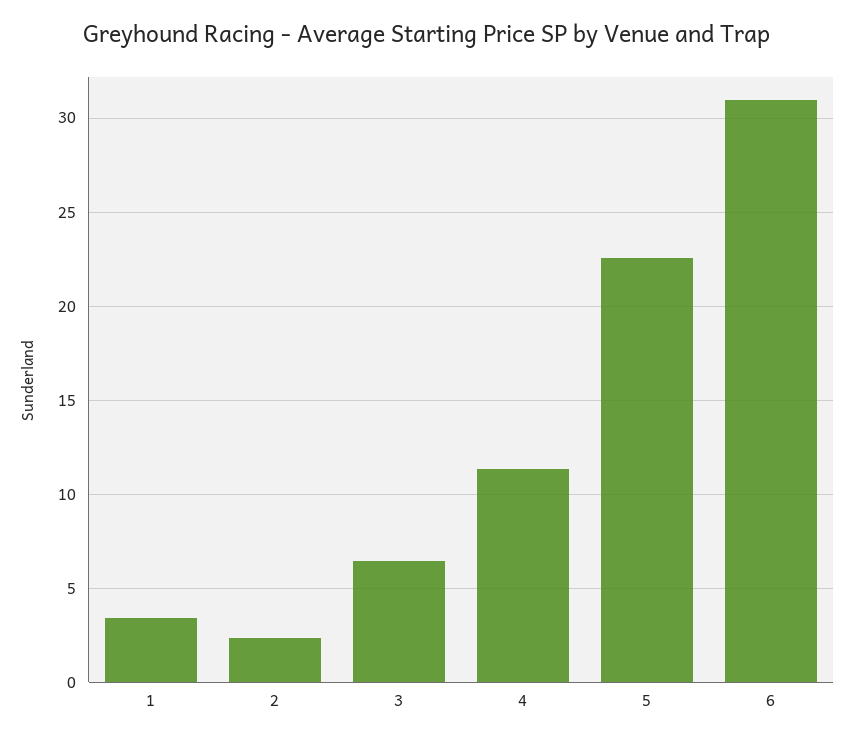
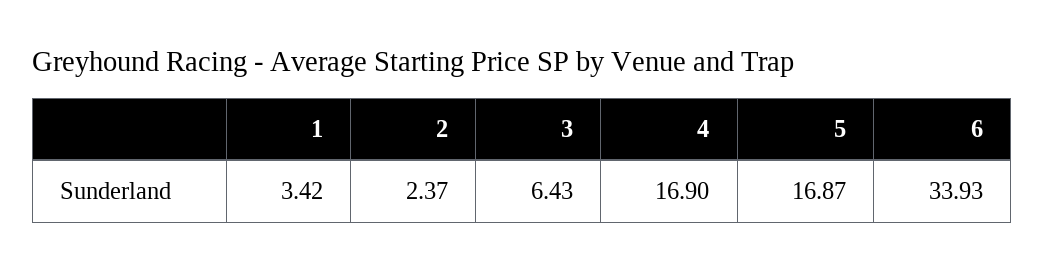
4: 11.5 -> 16.9
5: 22.5 -> 16.87
6: 31 -> 33.93

